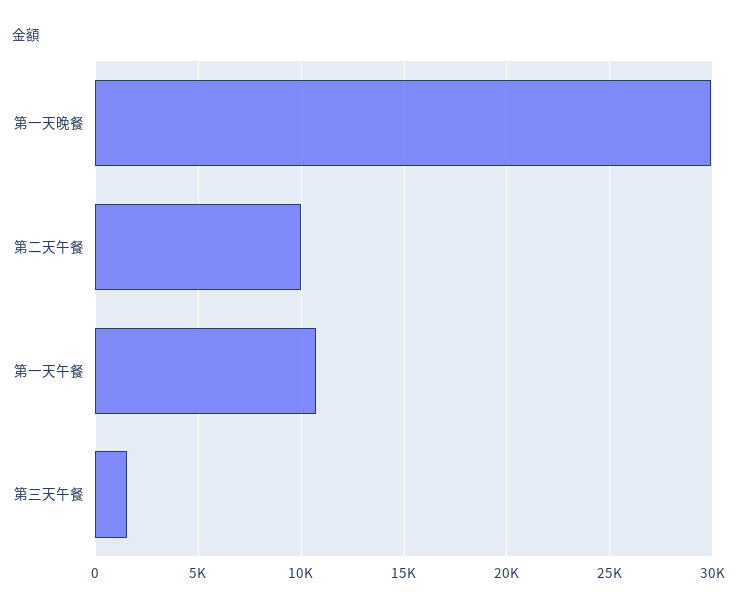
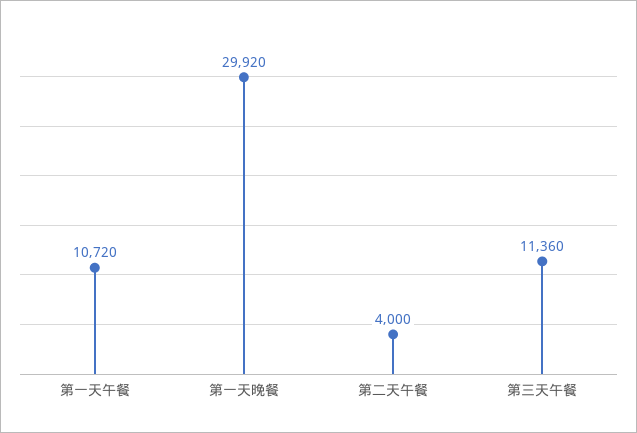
第二天午餐: 10000 -> 4000
第三天午餐: 1500 -> 11360

